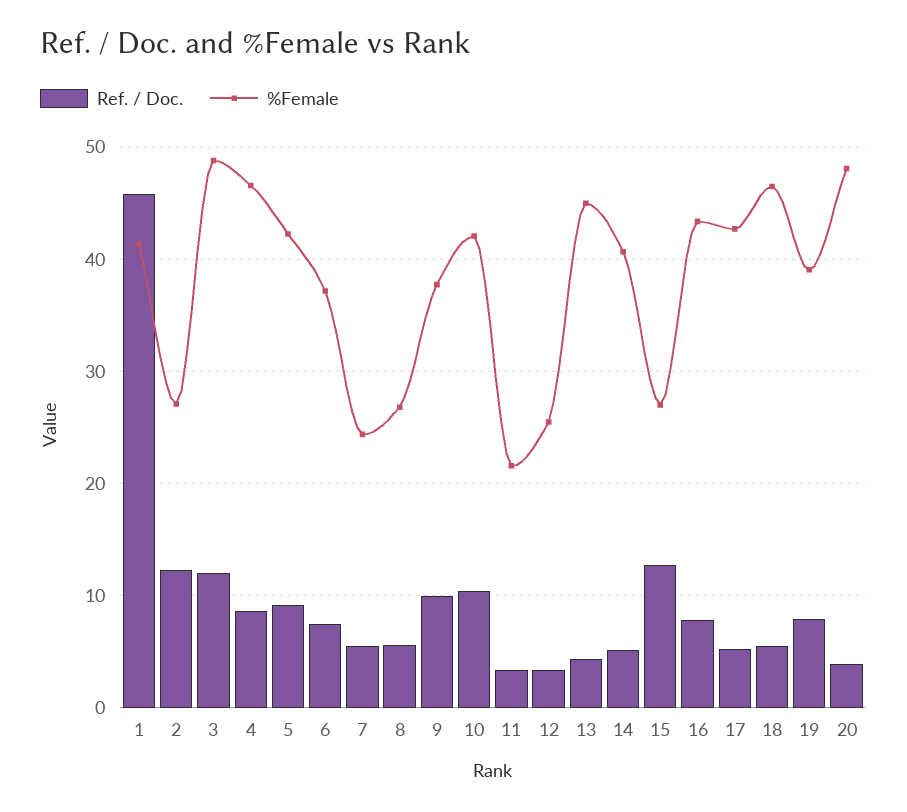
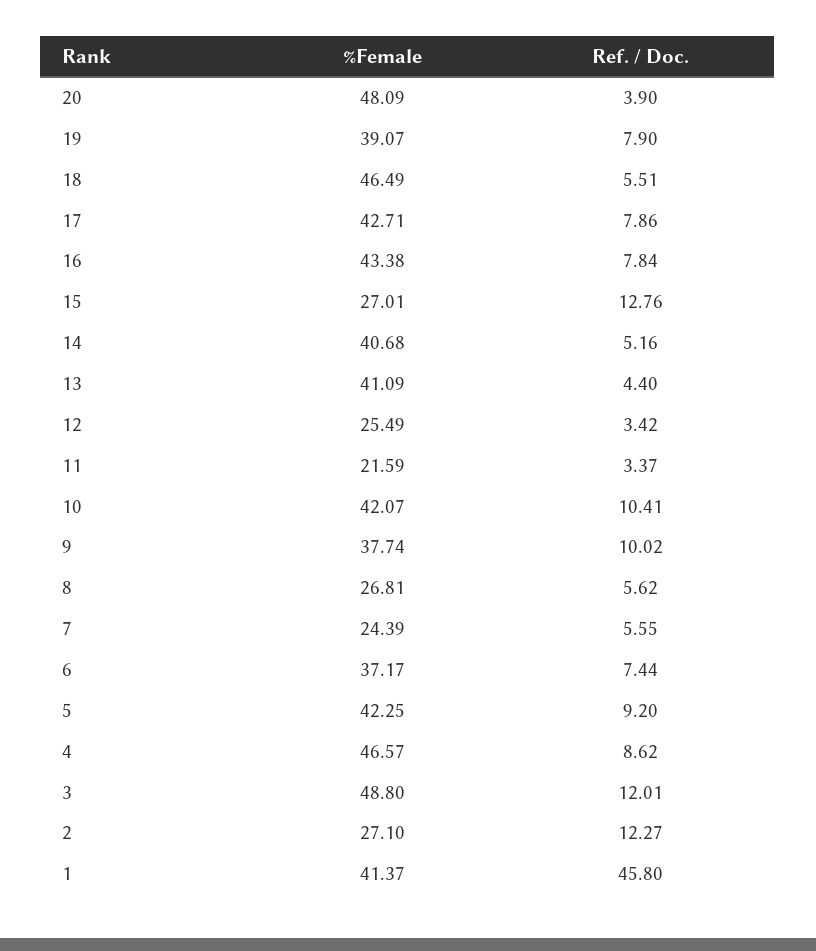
%Female, 13: 45 -> 41.09
Ref. / Doc., 17: 5 -> 7.86

